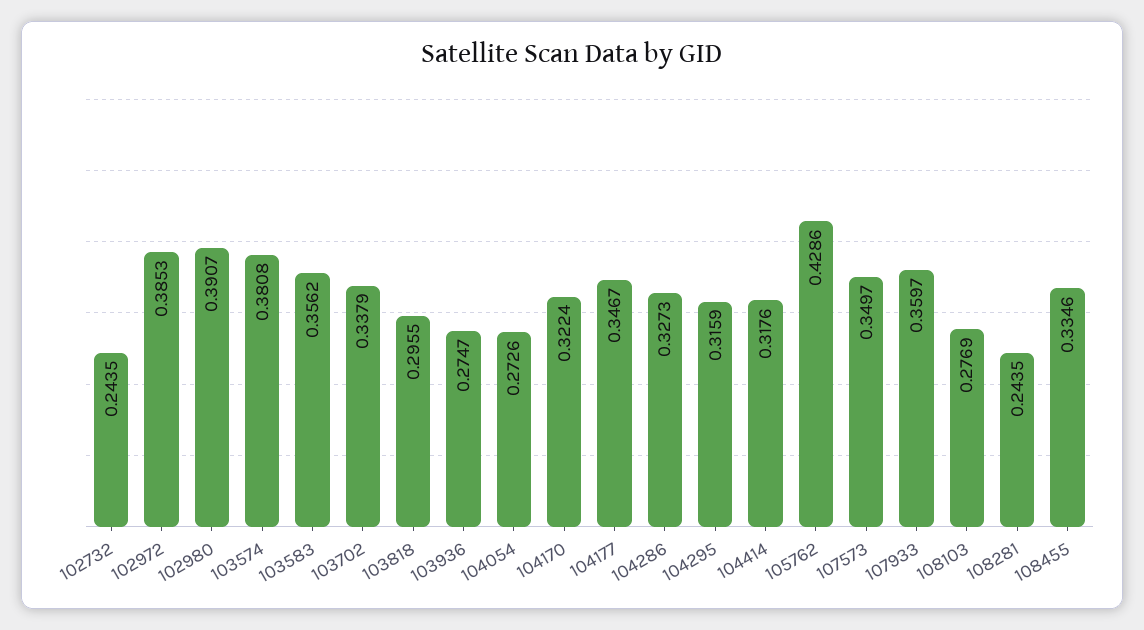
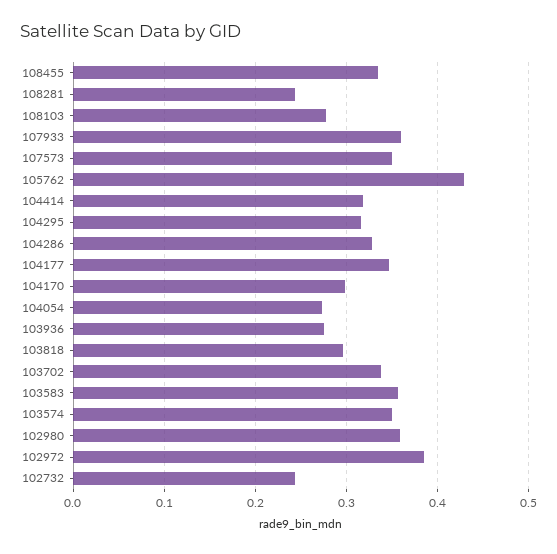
102980: 0.3907 -> 0.36
103574: 0.3808 -> 0.35
104170: 0.3224 -> 0.3

